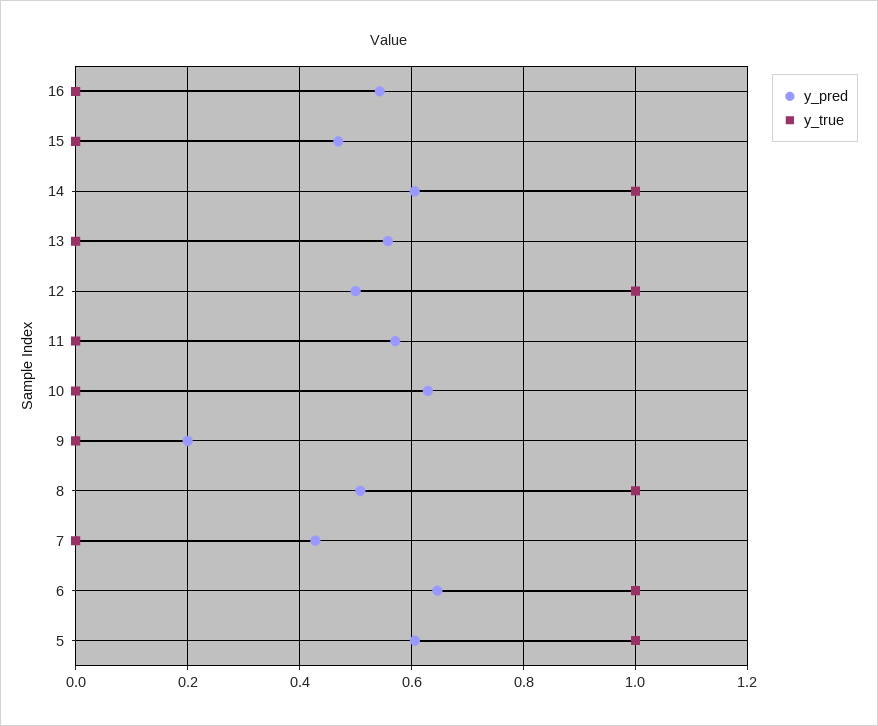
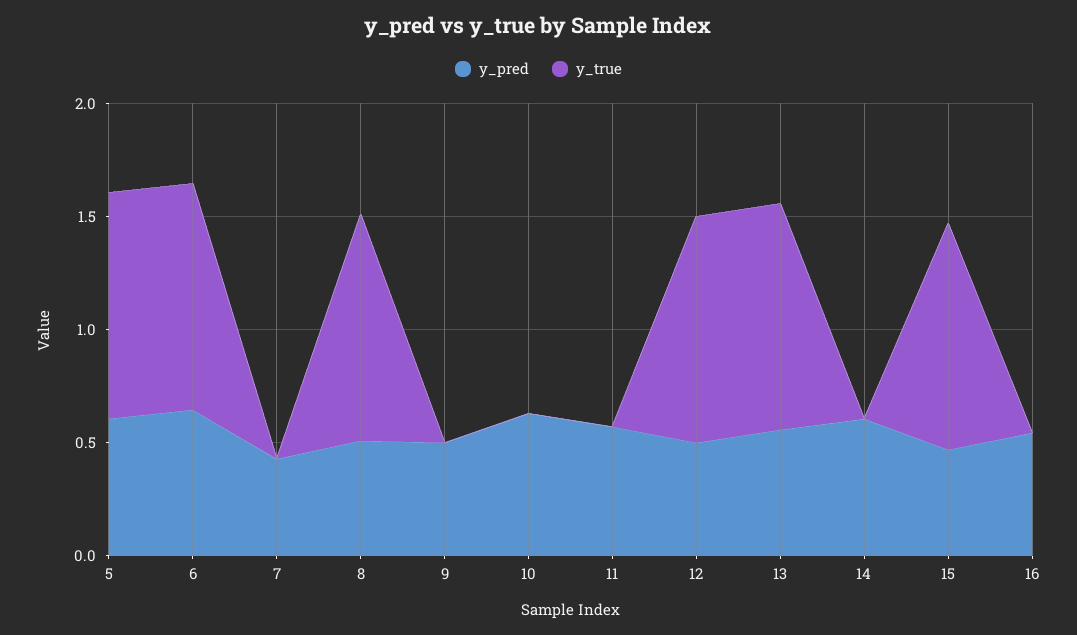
y_true, 15: 0 -> 1
y_true, 14: 1 -> 0
y_true, 13: 0 -> 1
y_pred, 9: 0.2 -> 0.5

